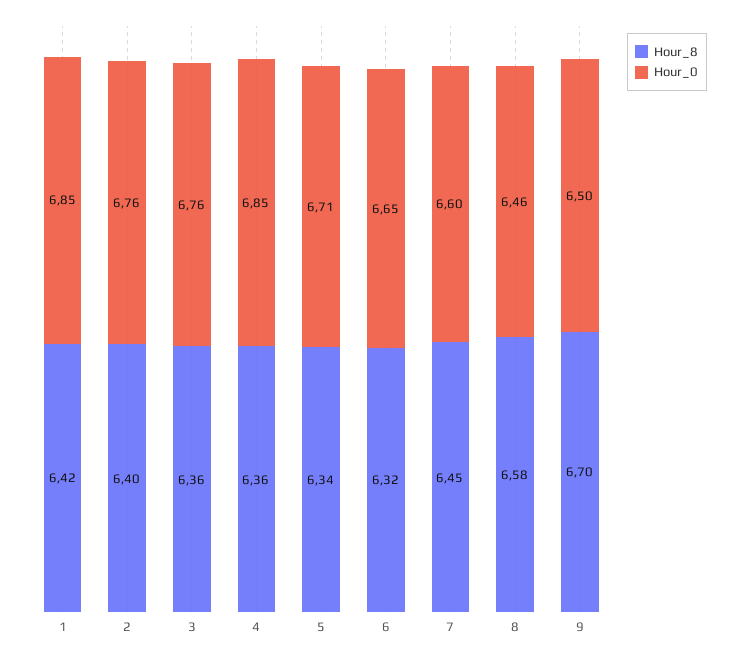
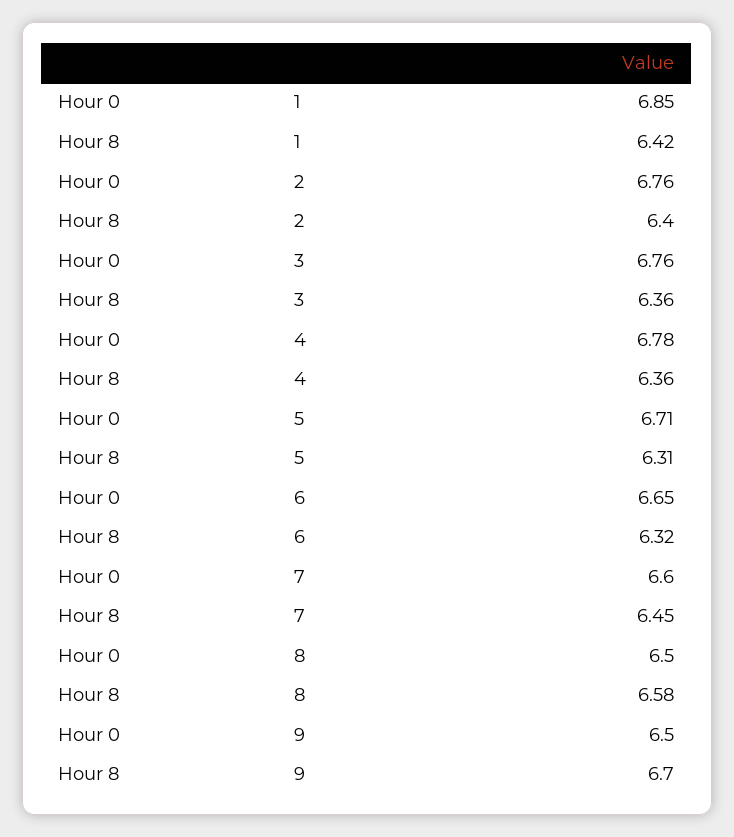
Hour_0, 4: 6.85 -> 6.78
Hour_8, 5: 6.34 -> 6.31
Hour_0, 8: 6.46 -> 6.5

